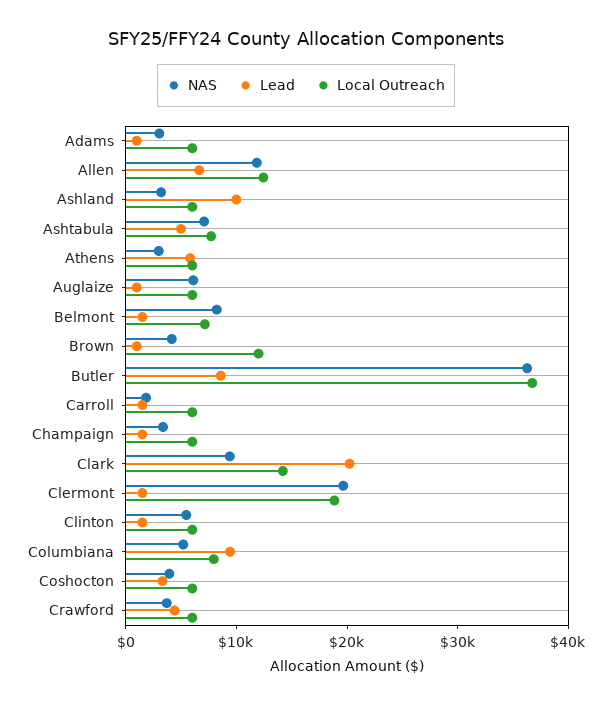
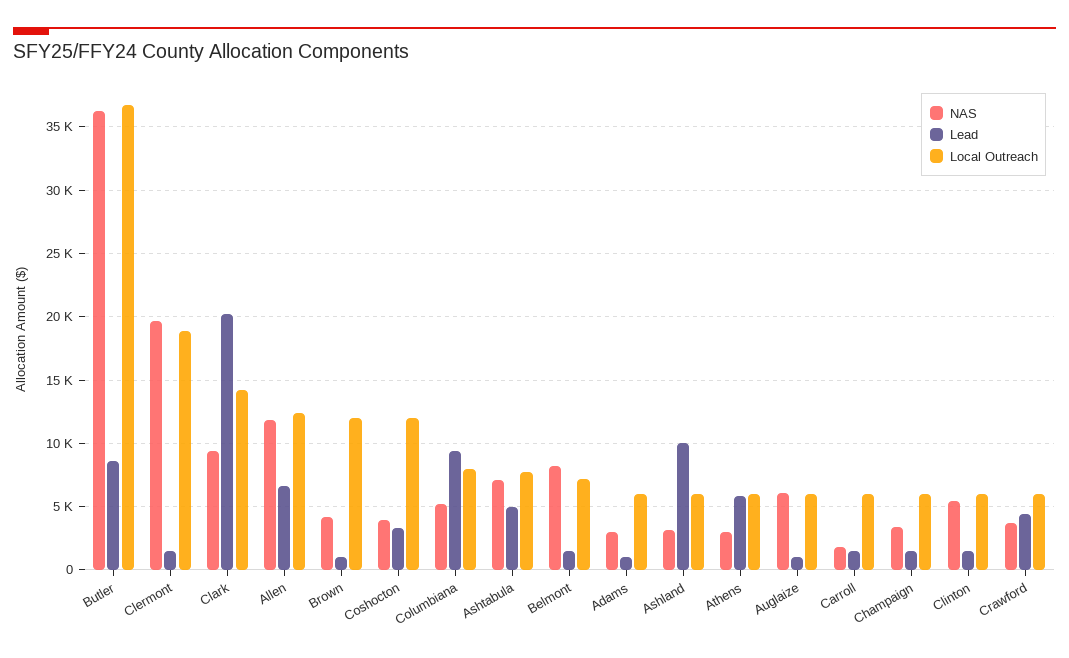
Local Outreach, Coshocton: 6000 -> 12000

